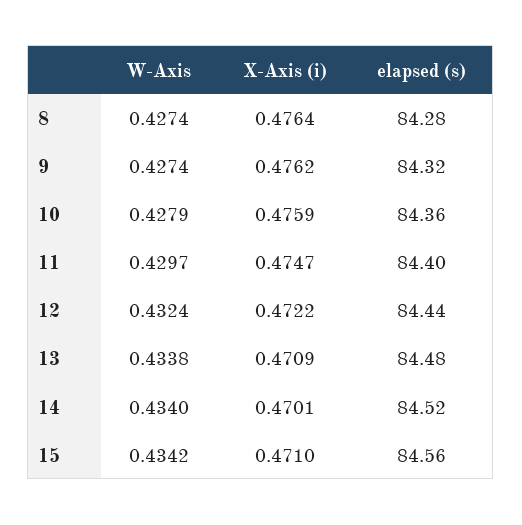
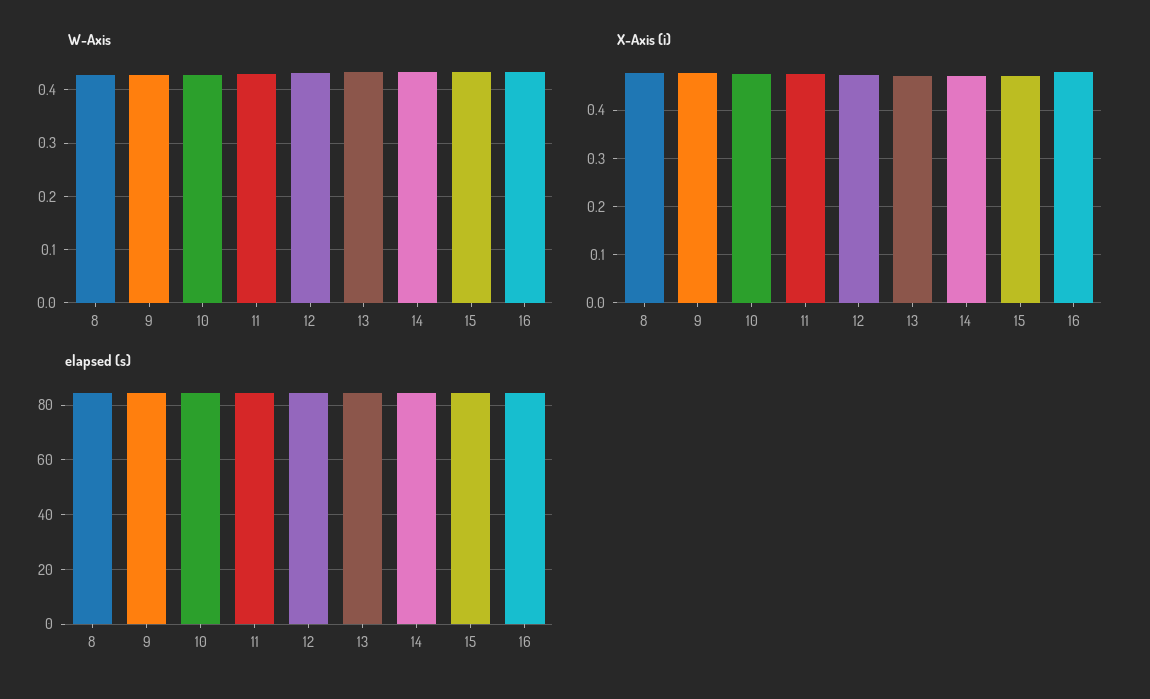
W-Axis, 16: none -> 0.44
X-Axis (i), 16: none -> 0.48
elapsed (s), 16: none -> 85

